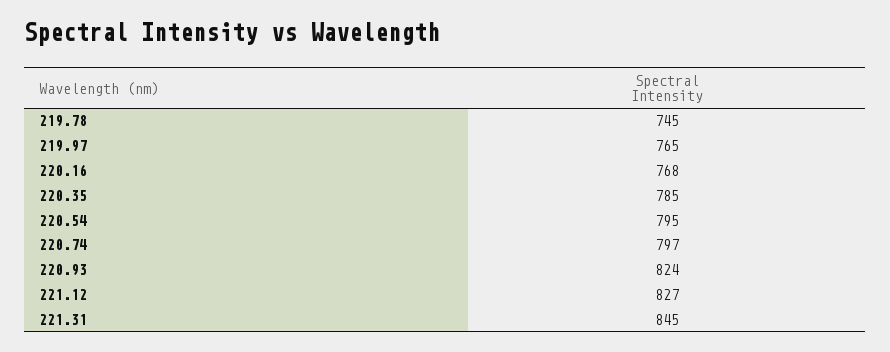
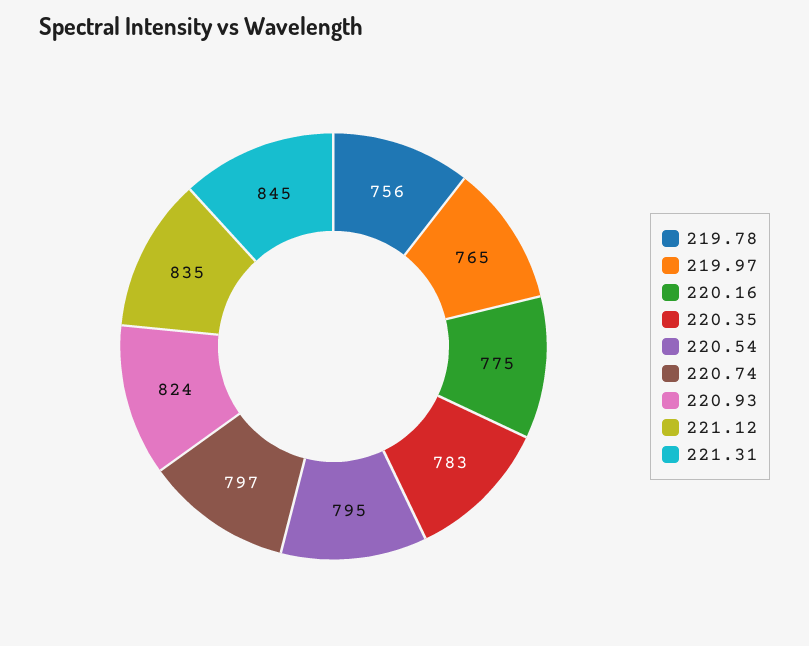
219.78: 745 -> 756
220.16: 768 -> 775
220.35: 785 -> 783
221.12: 827 -> 835

